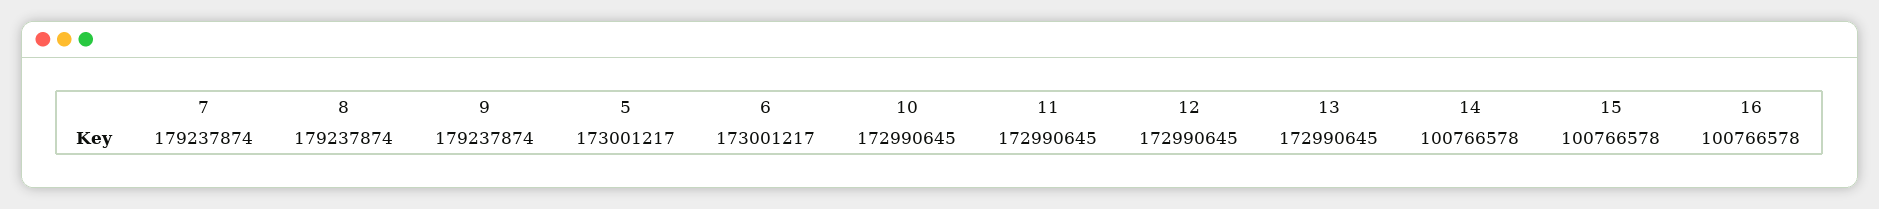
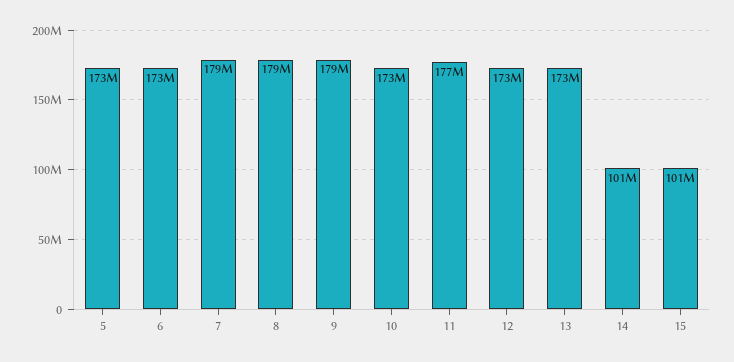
11: 172990645 -> 177000000
16: 100766578 -> none

